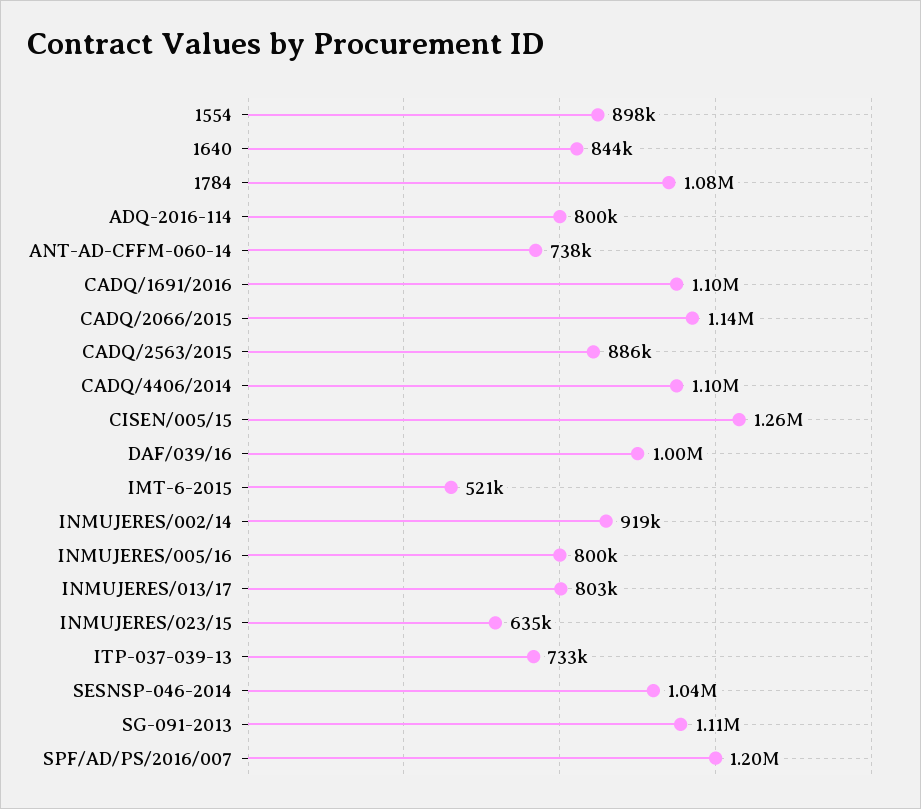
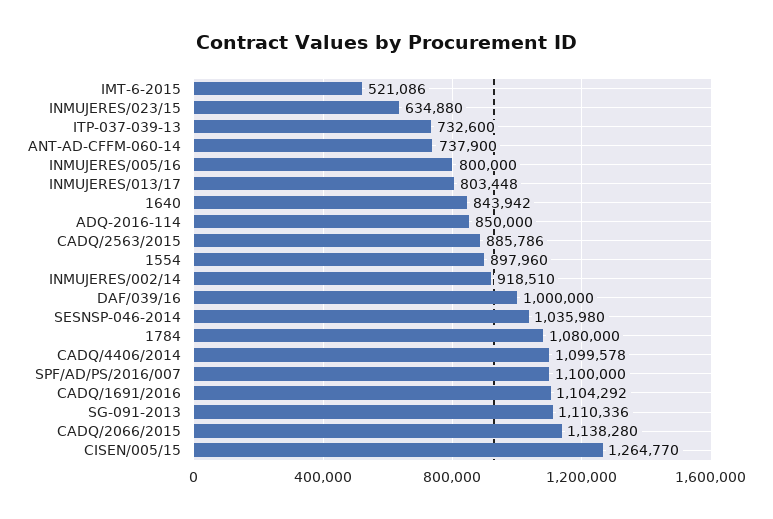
ADQ-2016-114: 800000 -> 850000
SPF/AD/PS/2016/007: 1200000 -> 1100000

